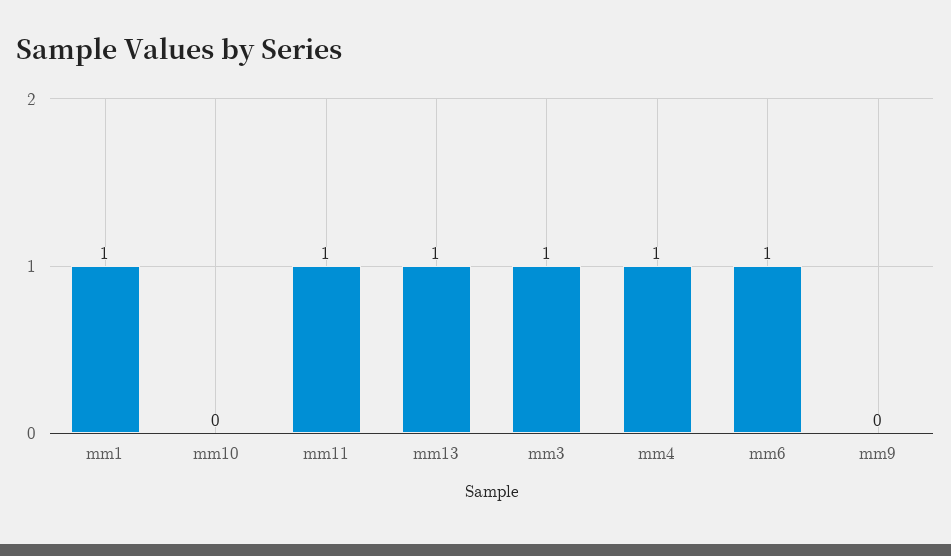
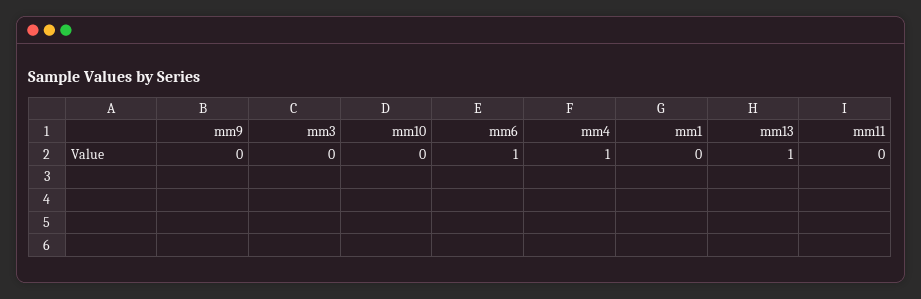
mm1: 1 -> 0
mm11: 1 -> 0
mm3: 1 -> 0

